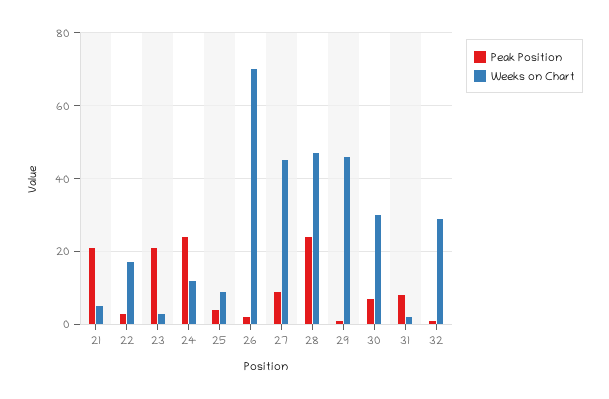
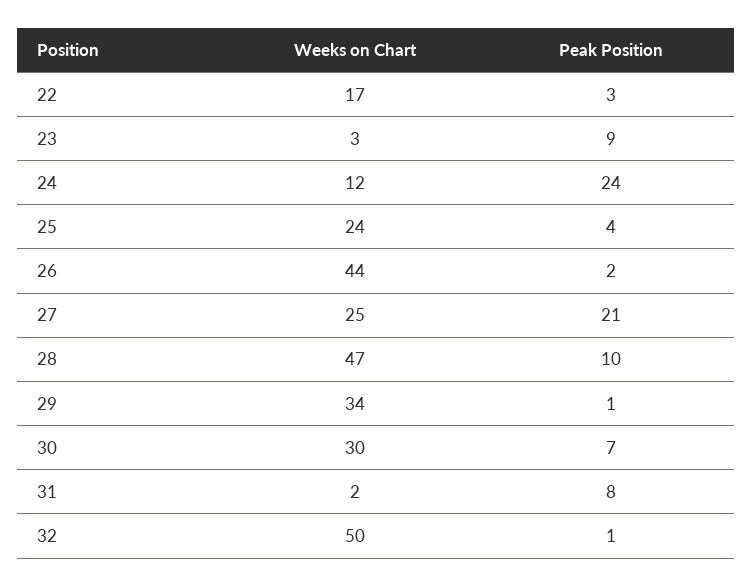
Peak Position, 21: 20 -> none
Weeks on Chart, 21: 5 -> none
Peak Position, 23: 20 -> 9
Weeks on Chart, 25: 10 -> 24
Weeks on Chart, 26: 70 -> 44
Peak Position, 27: 10 -> 21
Weeks on Chart, 27: 45 -> 25
Peak Position, 28: 25 -> 10
Weeks on Chart, 29: 45 -> 34
Weeks on Chart, 32: 30 -> 50

